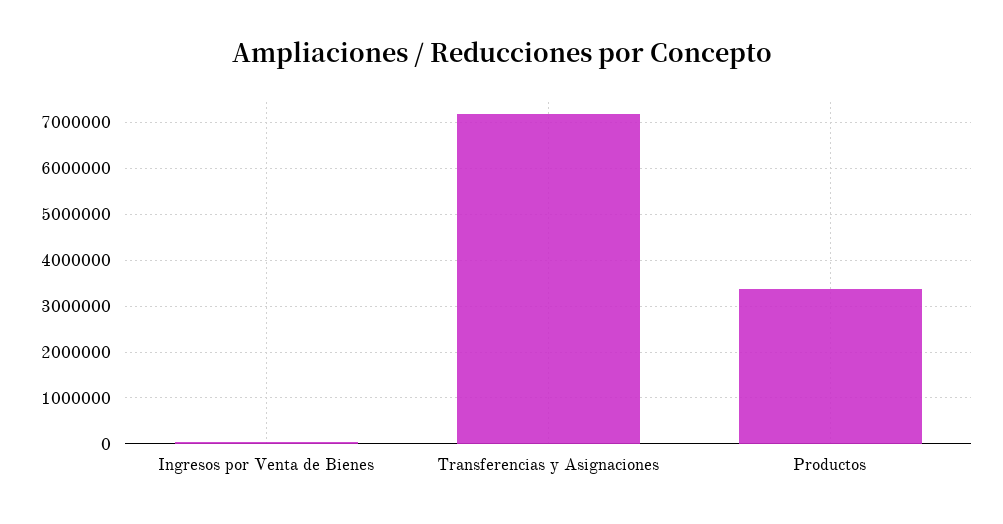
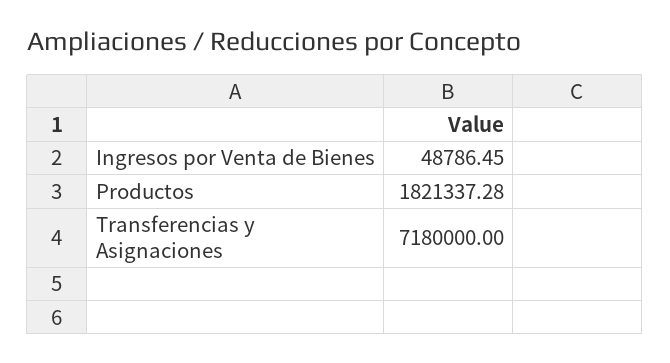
Productos: 3400000 -> 1821337.28

